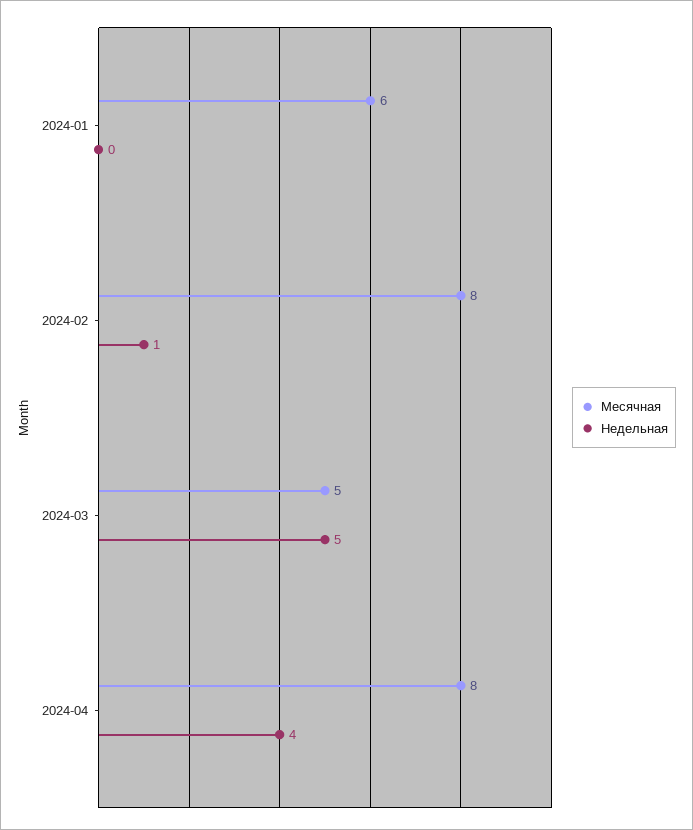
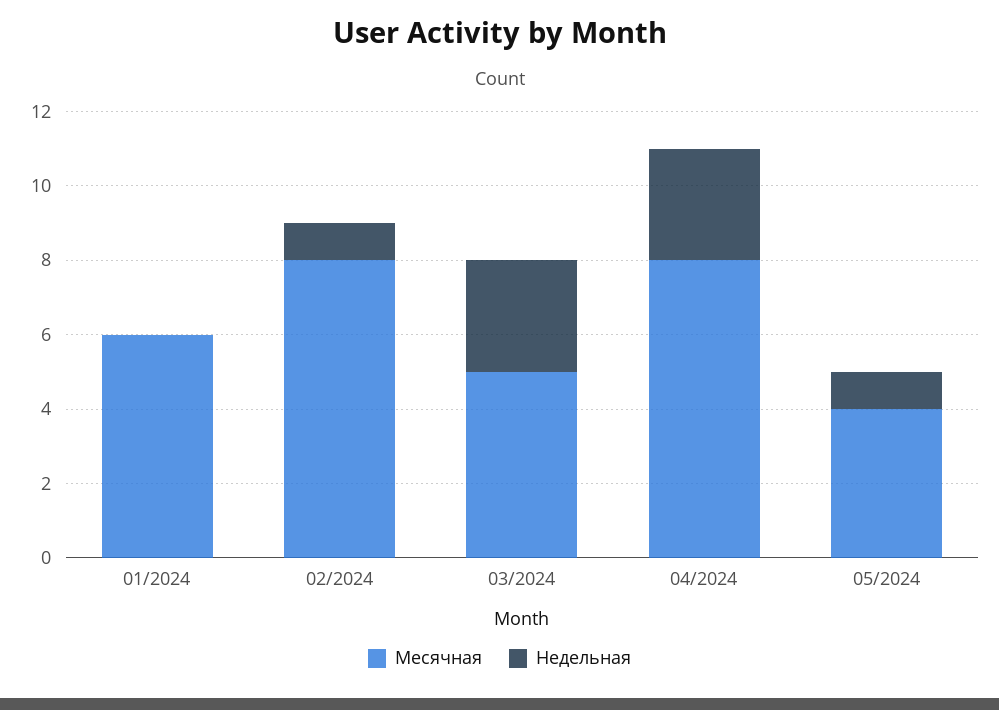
Недельная, 2024-03: 5 -> 3
Недельная, 2024-04: 4 -> 3
Месячная, 05/2024: none -> 4
Недельная, 05/2024: none -> 1

